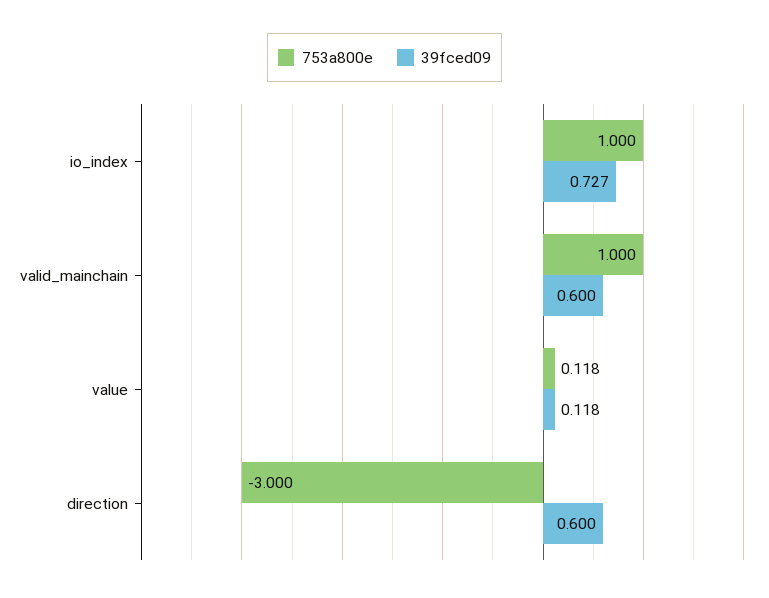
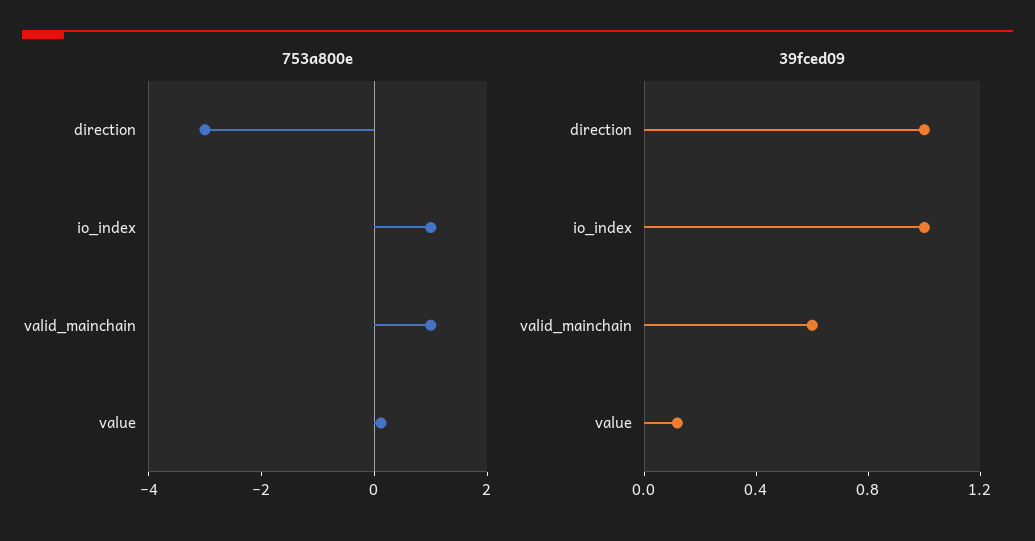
39fced09, io_index: 0.727 -> 1
39fced09, direction: 0.6 -> 1

